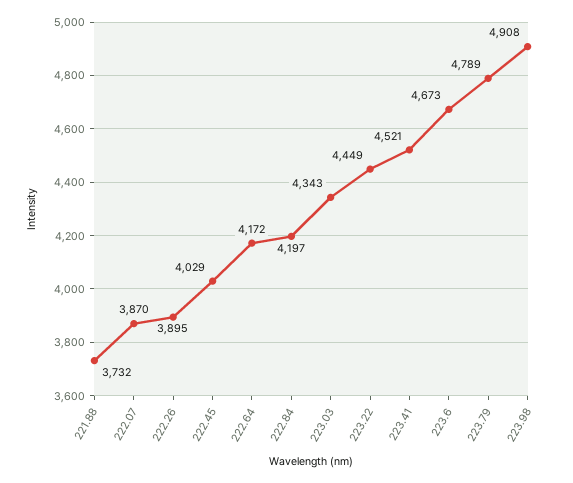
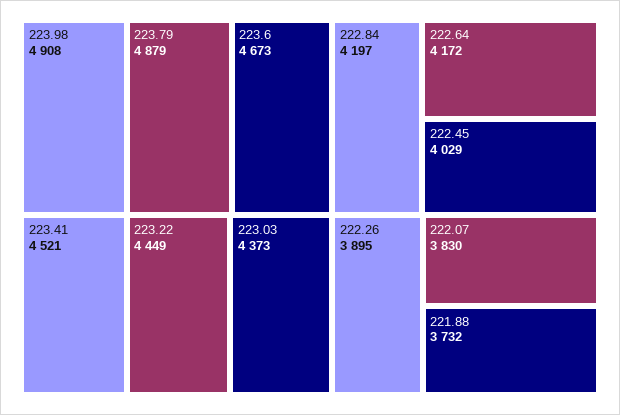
222.07: 3870 -> 3830
223.03: 4343 -> 4373
223.79: 4789 -> 4879

